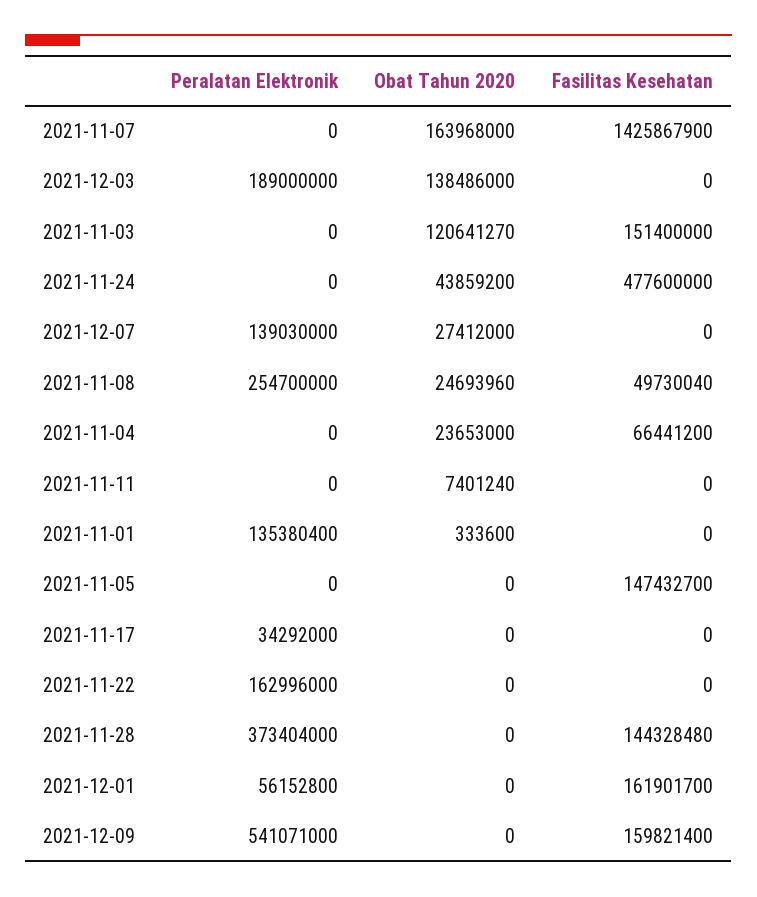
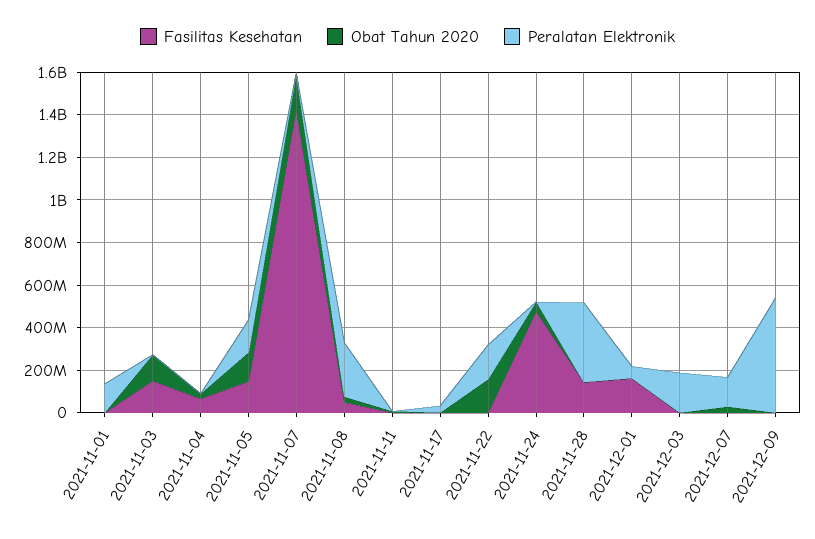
Obat Tahun 2020, 2021-12-03: 138486000 -> 0
Peralatan Elektronik, 2021-11-05: 0 -> 150000000
Obat Tahun 2020, 2021-11-05: 0 -> 150000000
Obat Tahun 2020, 2021-11-22: 0 -> 150000000
Fasilitas Kesehatan, 2021-12-09: 159821400 -> 0

